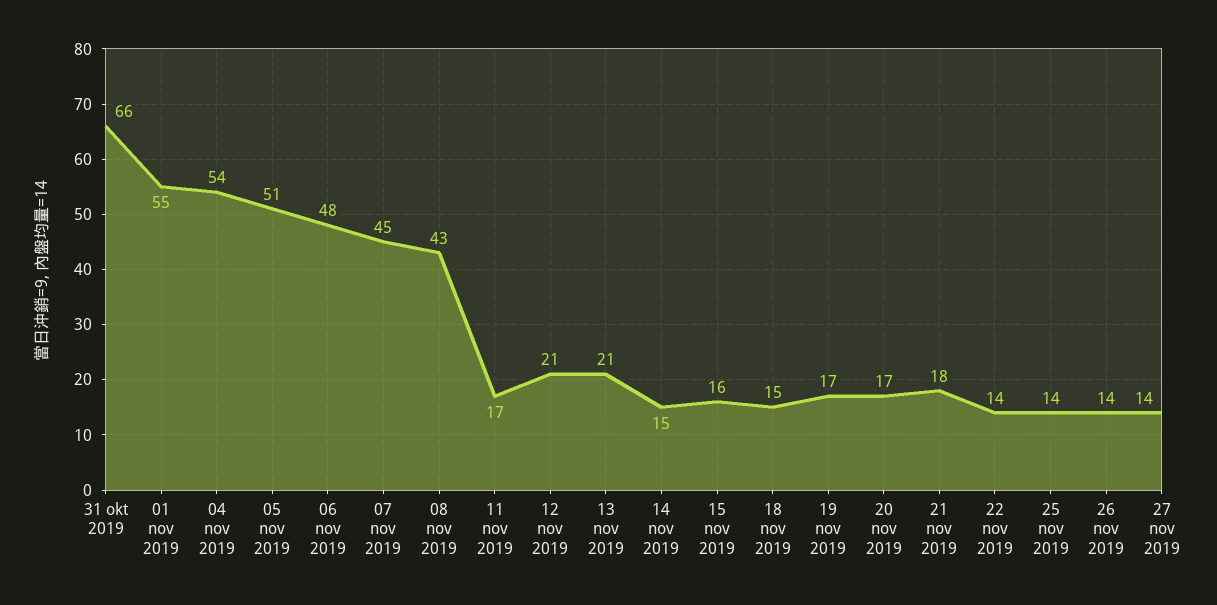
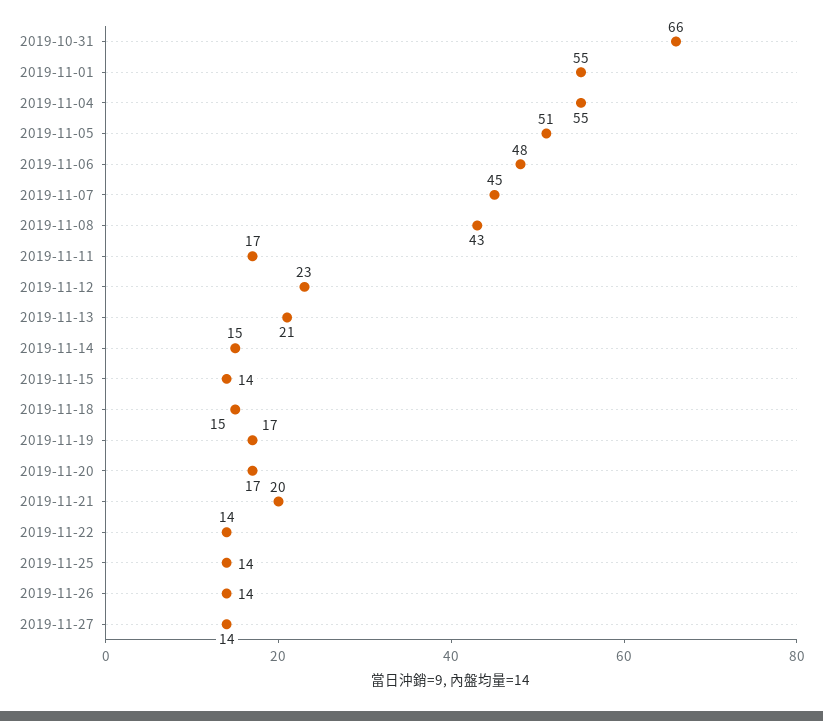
04 nov 2019: 54 -> 55
12 nov 2019: 21 -> 23
15 nov 2019: 16 -> 14
21 nov 2019: 18 -> 20

